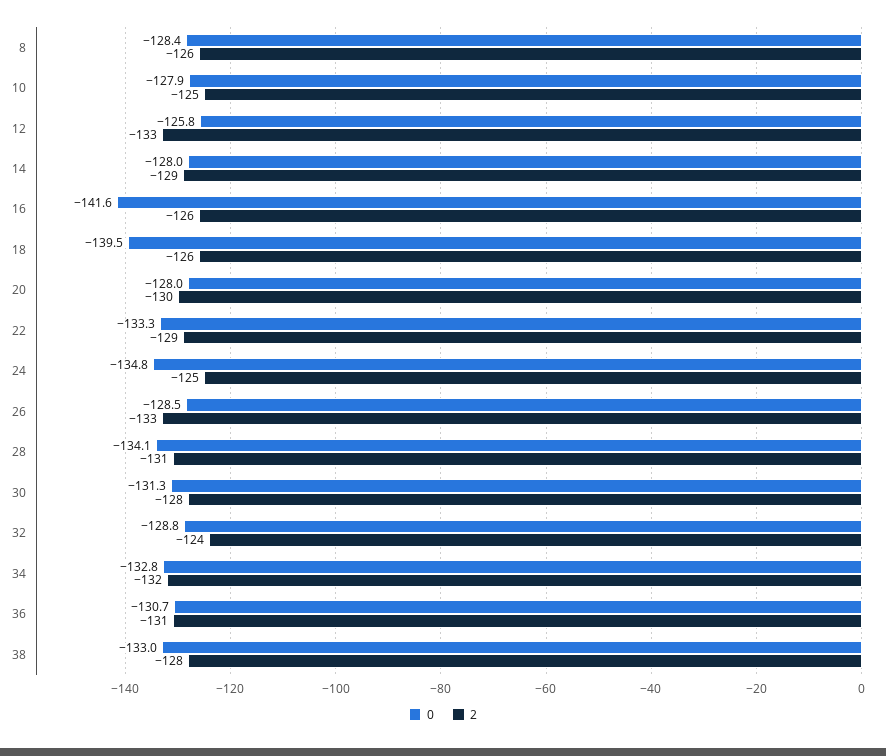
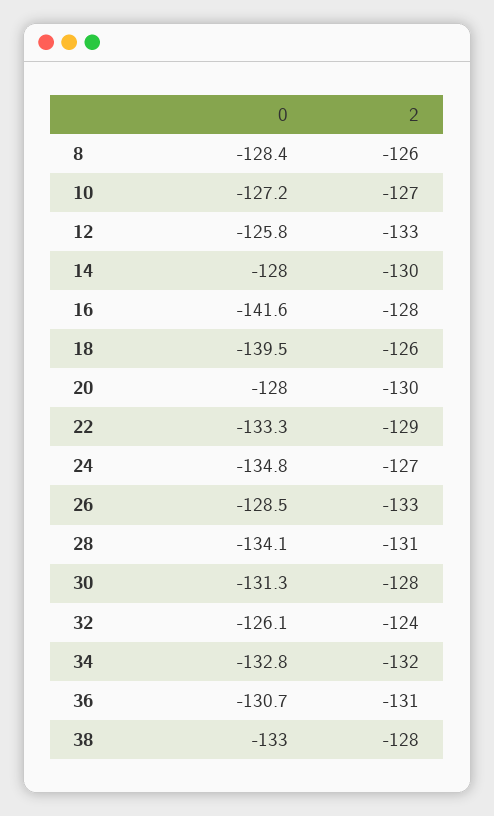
0, 10: -127.9 -> -127.2
2, 10: -125 -> -127
2, 14: -129 -> -130
2, 16: -126 -> -128
2, 24: -125 -> -127
0, 32: -128.8 -> -126.1

